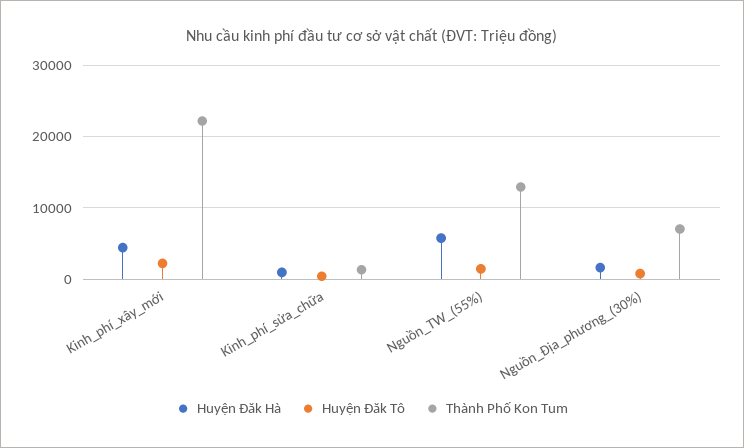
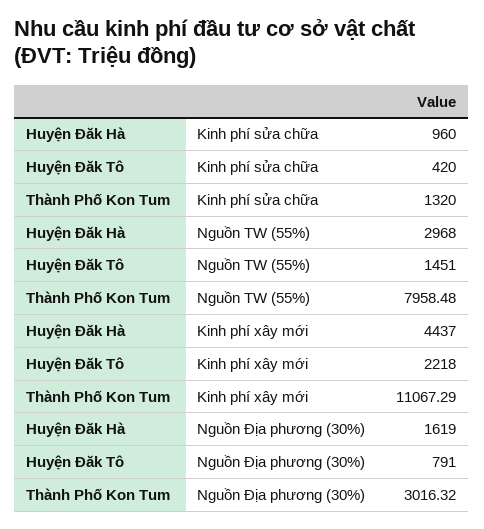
Thành Phố Kon Tum, Kinh_phí_xây_mới: 22000 -> 11067.29
Huyện Đăk Hà, Nguồn_TW_(55%): 6000 -> 2968
Thành Phố Kon Tum, Nguồn_TW_(55%): 13000 -> 7958.48
Thành Phố Kon Tum, Nguồn_Địa_phương_(30%): 7000 -> 3016.32

